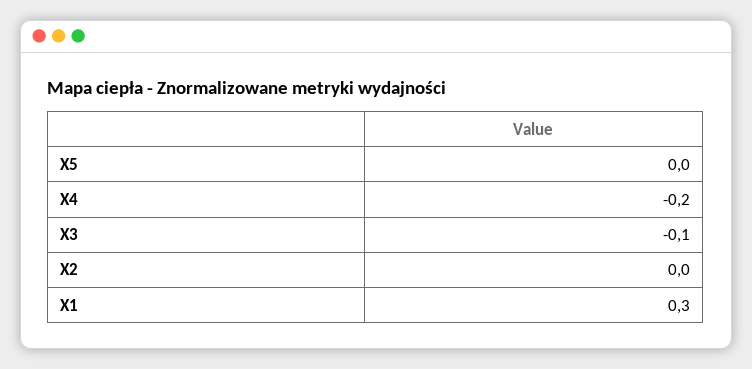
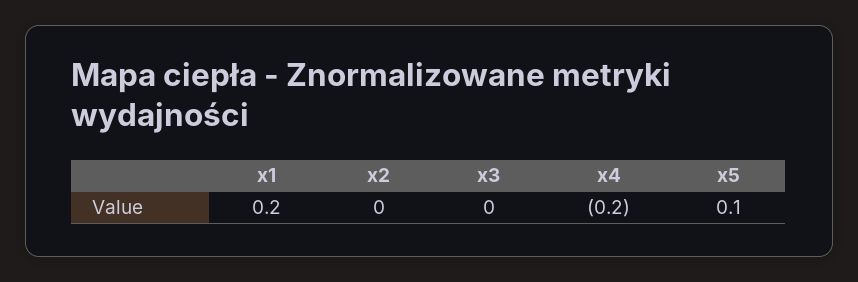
X5: 0 -> 0.1
X3: -0.1 -> 0
X1: 0.3 -> 0.2

